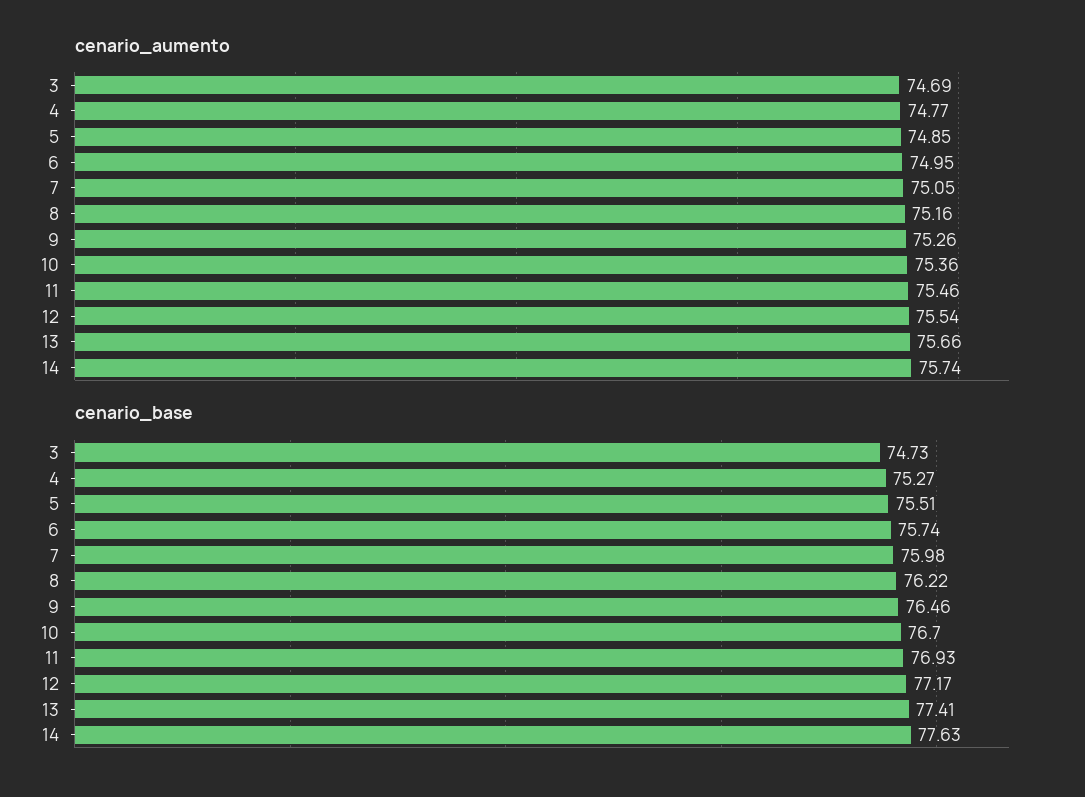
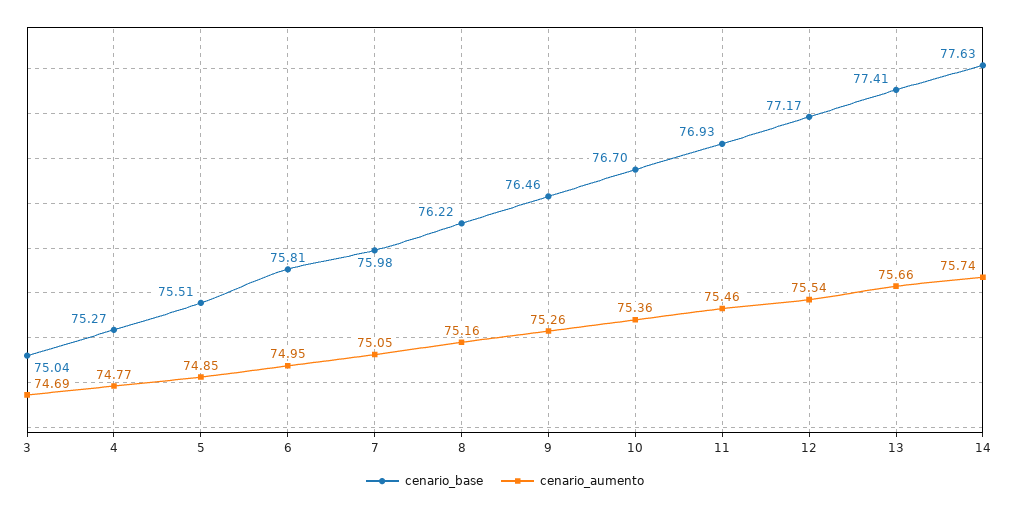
cenario_base, 3: 74.73 -> 75.04
cenario_base, 6: 75.74 -> 75.81

